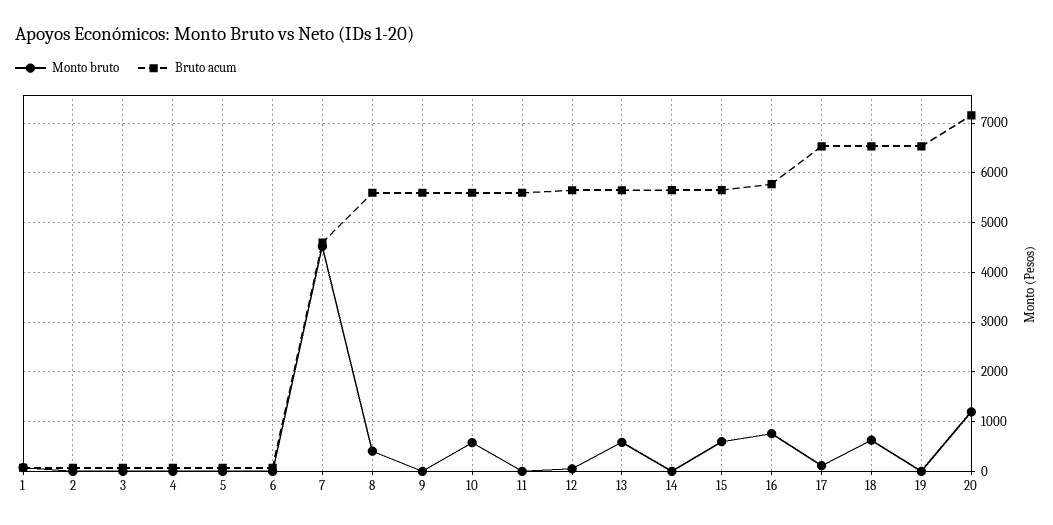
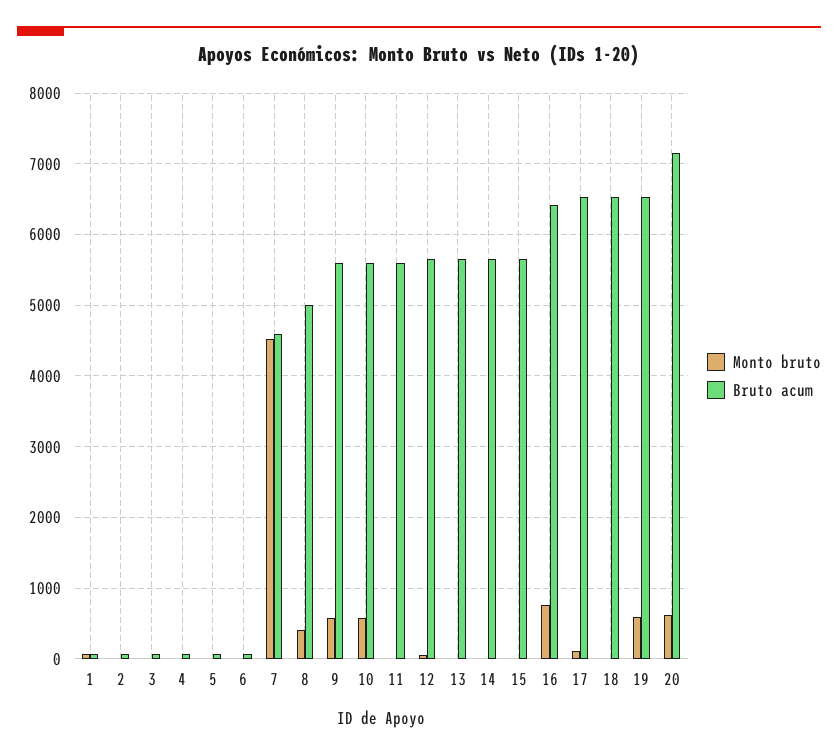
Bruto acum, 8: 5600 -> 5000
Monto bruto, 9: 0 -> 600
Monto bruto, 13: 600 -> 0
Monto bruto, 15: 600 -> 0
Bruto acum, 16: 5800 -> 6400
Monto bruto, 18: 600 -> 0
Monto bruto, 19: 0 -> 600
Monto bruto, 20: 1200 -> 600

